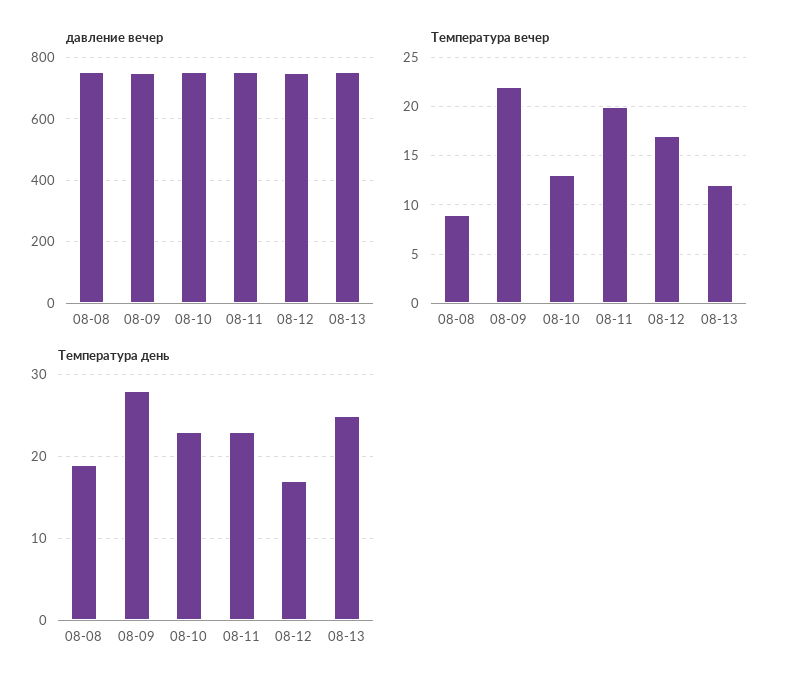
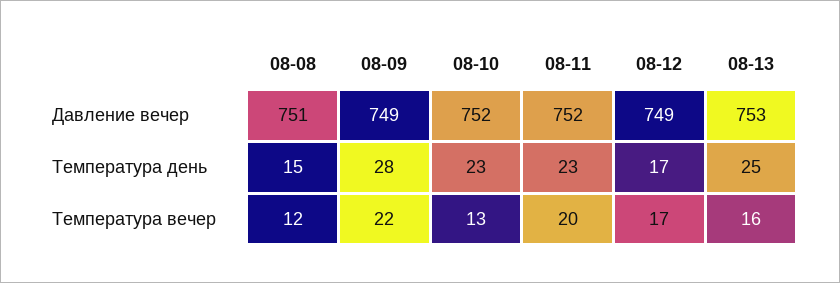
Температура вечер, 08-08: 9 -> 12
Температура вечер, 08-13: 12 -> 16
Температура день, 08-08: 19 -> 15

